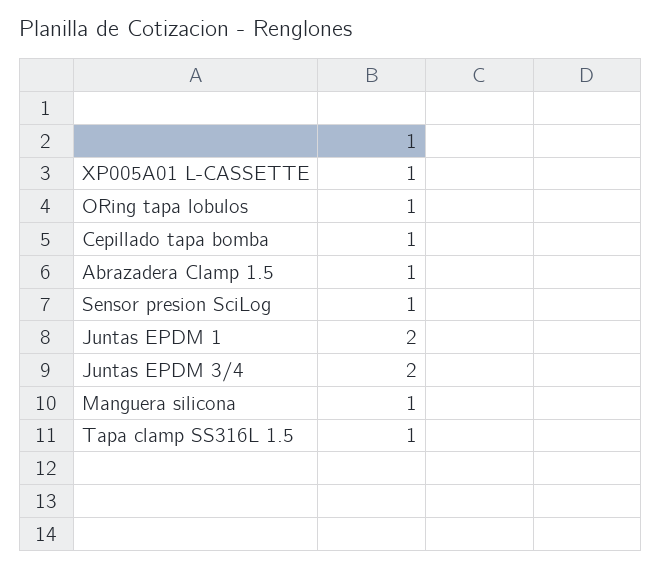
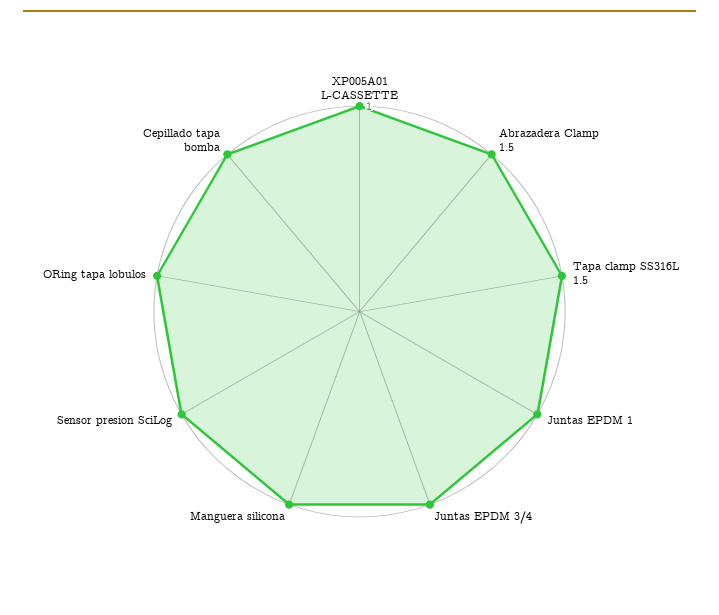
Juntas EPDM 1: 2 -> 1
Juntas EPDM 3/4: 2 -> 1

